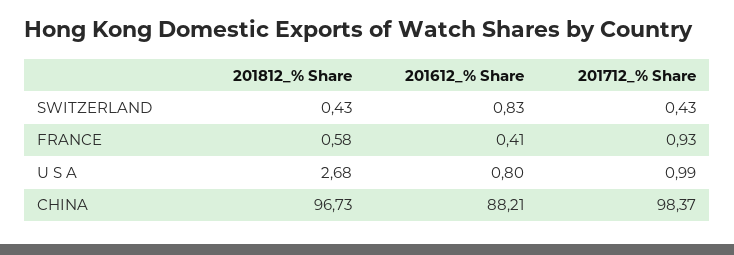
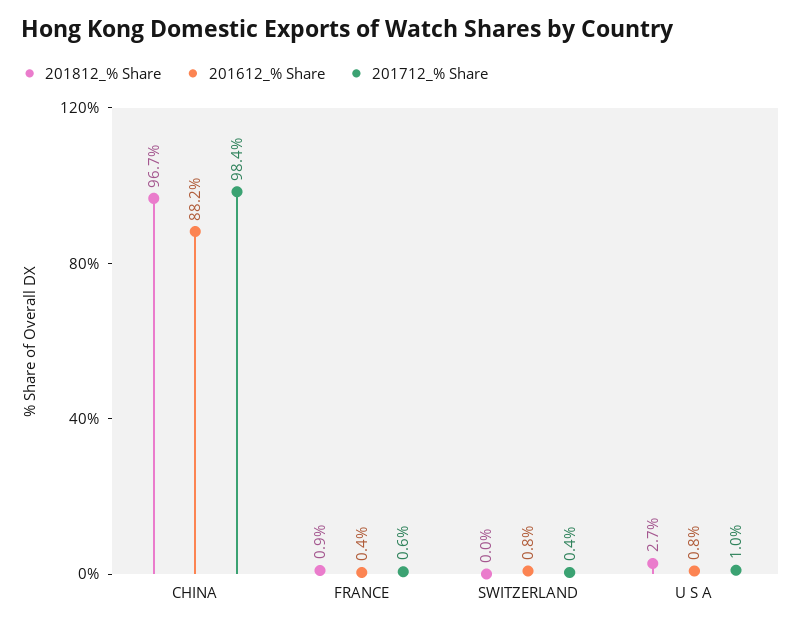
201812_% Share, SWITZERLAND: 0.43 -> 0
201812_% Share, FRANCE: 0.58 -> 0.9
201712_% Share, FRANCE: 0.93 -> 0.6

